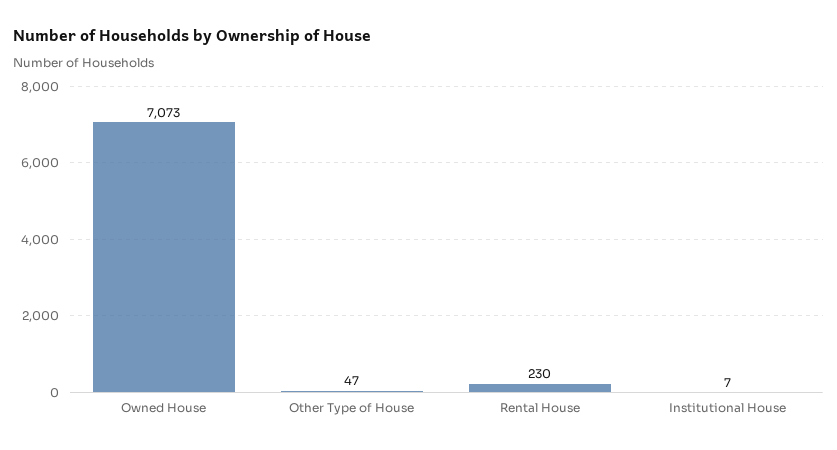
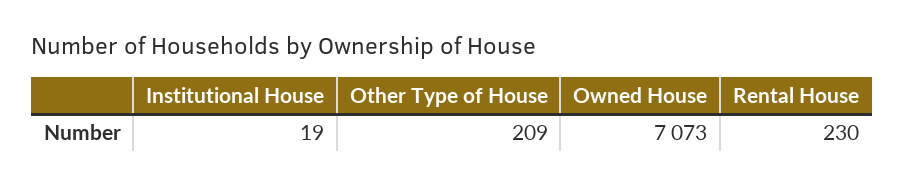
Other Type of House: 47 -> 209
Institutional House: 7 -> 19

